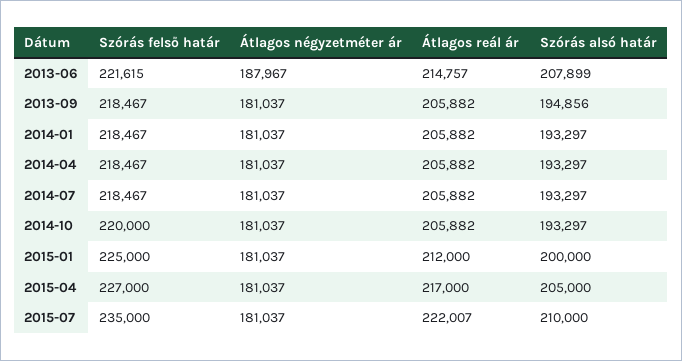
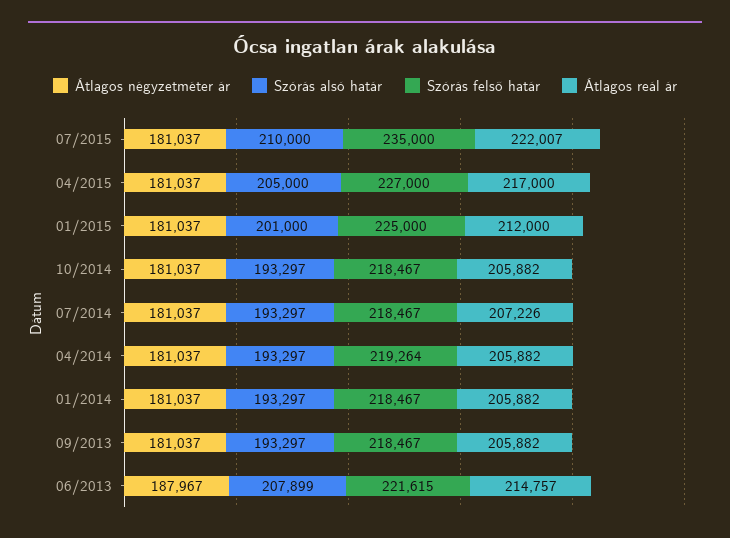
Szórás alsó határ, 2013-09: 194856 -> 193297
Szórás felső határ, 2014-04: 218467 -> 219264
Átlagos reál ár, 2014-07: 205882 -> 207226
Szórás felső határ, 2014-10: 220000 -> 218467
Szórás alsó határ, 2015-01: 200000 -> 201000

